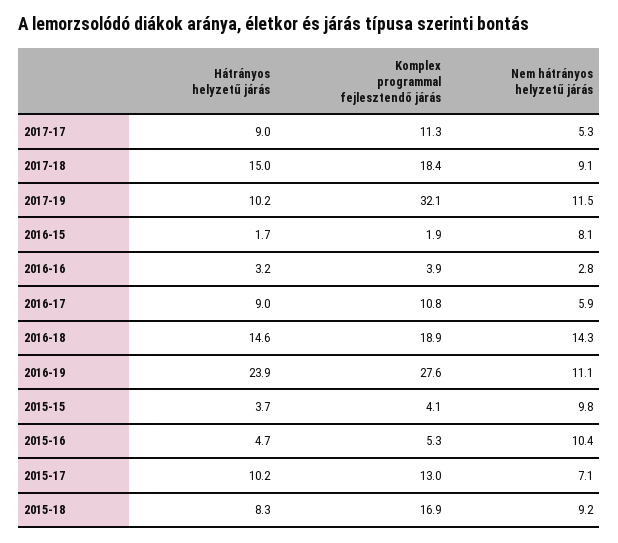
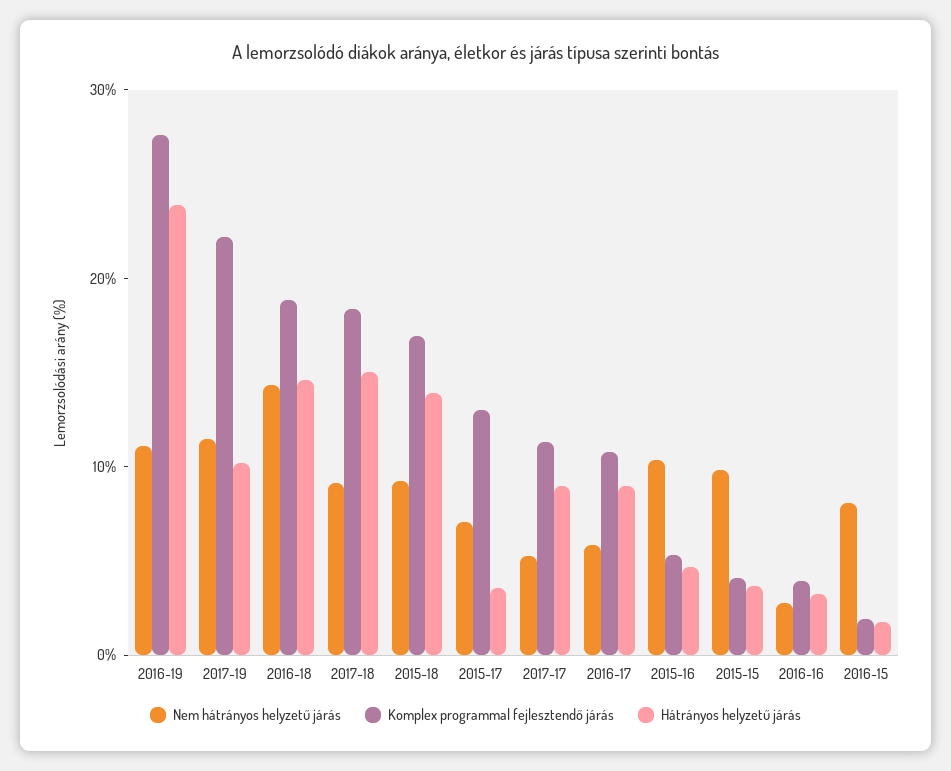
Komplex programmal fejlesztendő járás, 2017-19: 32.1 -> 22
Hátrányos helyzetű járás, 2015-17: 10.2 -> 4
Hátrányos helyzetű járás, 2015-18: 8.3 -> 14

